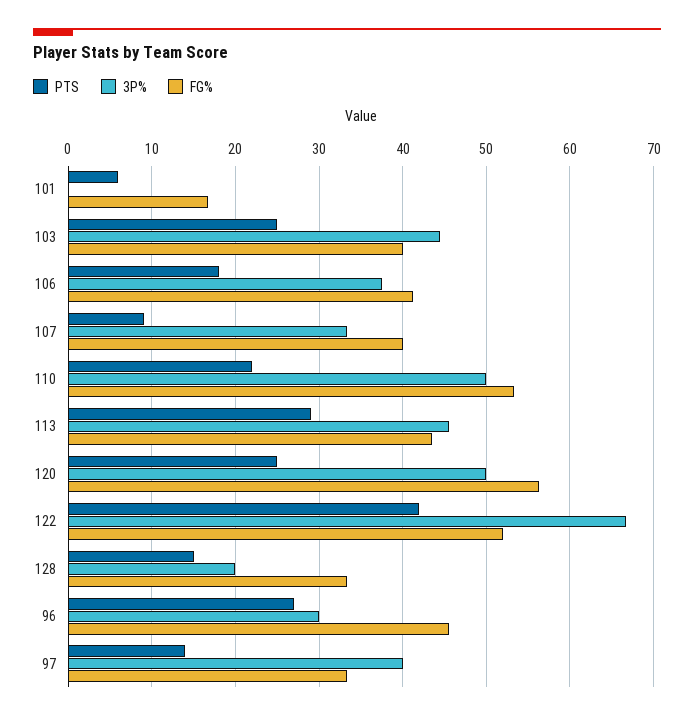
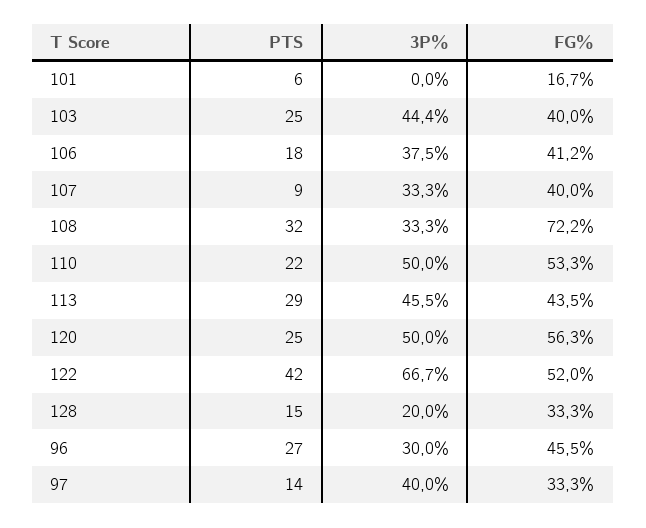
PTS, 108: none -> 32
3P%, 108: none -> 33.3
FG%, 108: none -> 72.2

